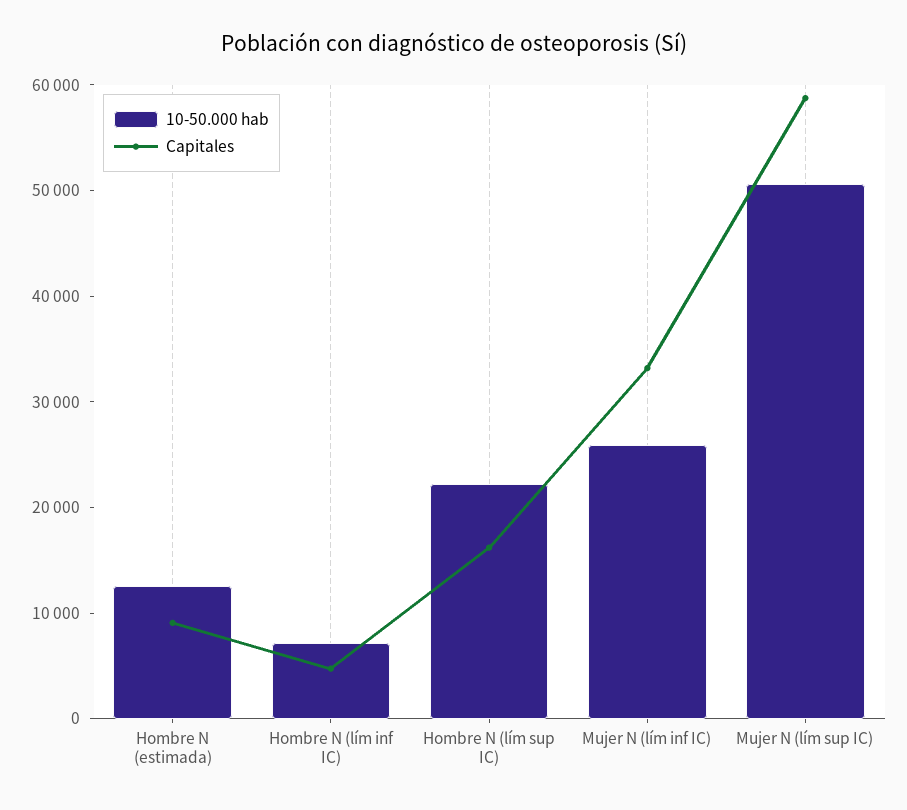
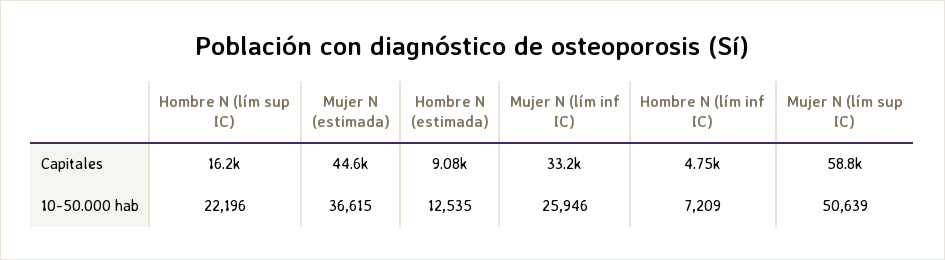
Capitales, Mujer N (estimada): none -> 44600
10-50.000 hab, Mujer N (estimada): none -> 36615

